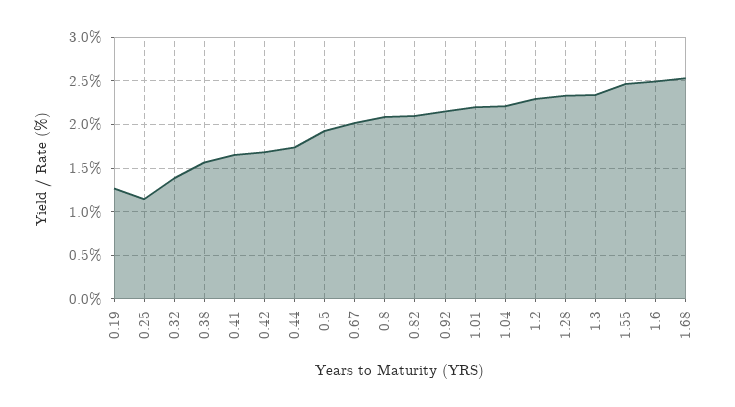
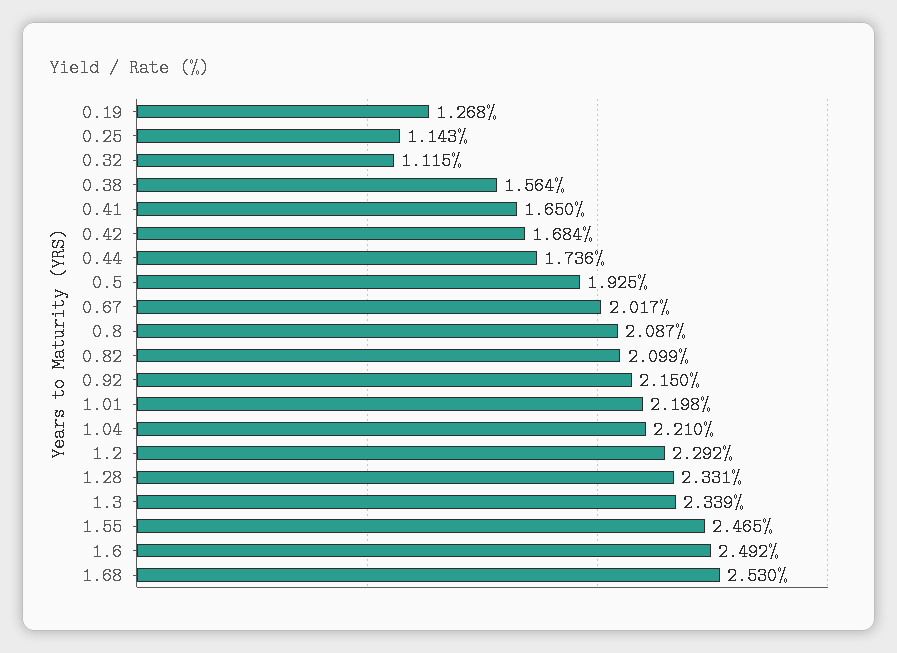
0.32: 1.4 -> 1.115

